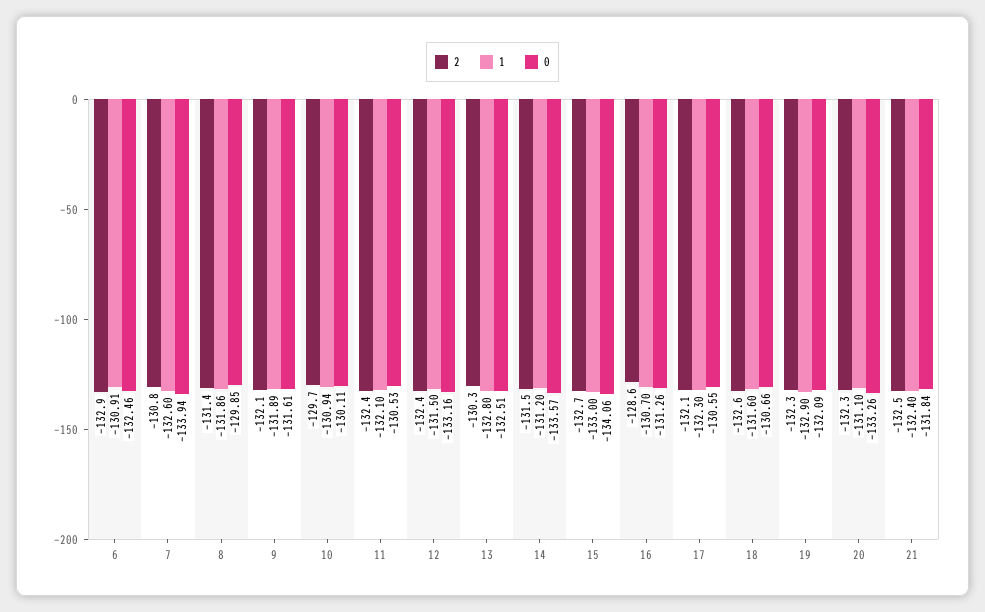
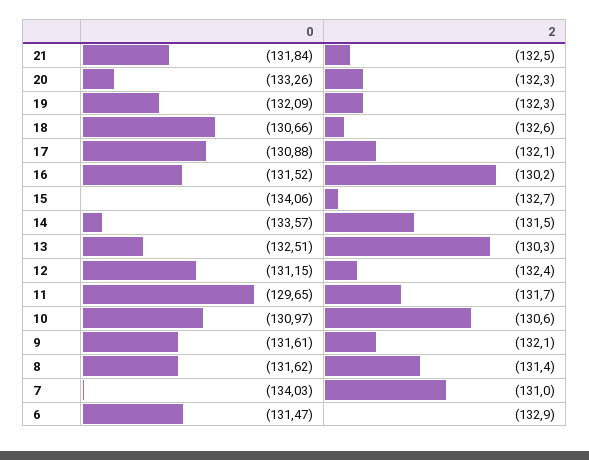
1, 6: -130.91 -> none
0, 6: -132.46 -> -131.47
2, 7: -130.8 -> -131
1, 7: -132.6 -> none
0, 7: -133.94 -> -134.03
1, 8: -131.86 -> none
0, 8: -129.85 -> -131.62
1, 9: -131.89 -> none
2, 10: -129.7 -> -130.6
1, 10: -130.94 -> none
0, 10: -130.11 -> -130.97
2, 11: -132.4 -> -131.7
1, 11: -132.1 -> none
0, 11: -130.53 -> -129.65
1, 12: -131.5 -> none
0, 12: -133.16 -> -131.15
1, 13: -132.8 -> none
1, 14: -131.2 -> none
1, 15: -133 -> none
2, 16: -128.6 -> -130.2
1, 16: -130.7 -> none
0, 16: -131.26 -> -131.52
1, 17: -132.3 -> none
0, 17: -130.55 -> -130.88
1, 18: -131.6 -> none
1, 19: -132.9 -> none
1, 20: -131.1 -> none
1, 21: -132.4 -> none

